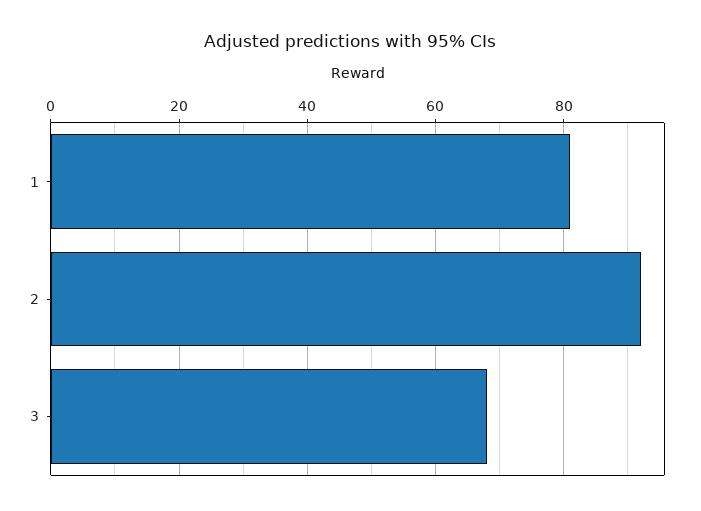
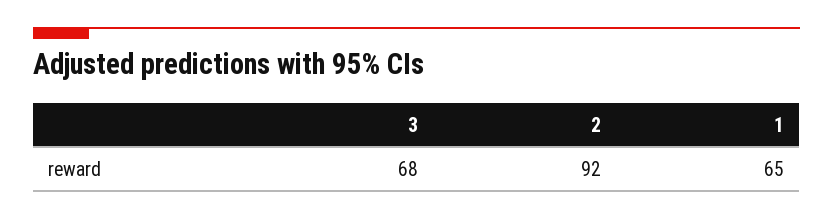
1: 80 -> 65

